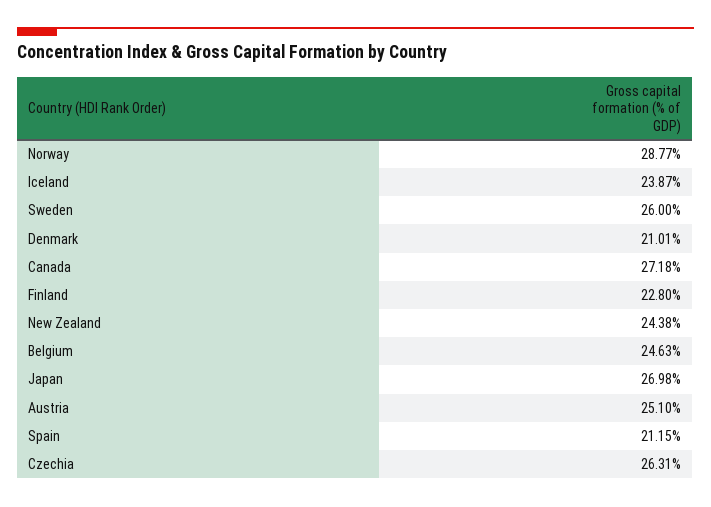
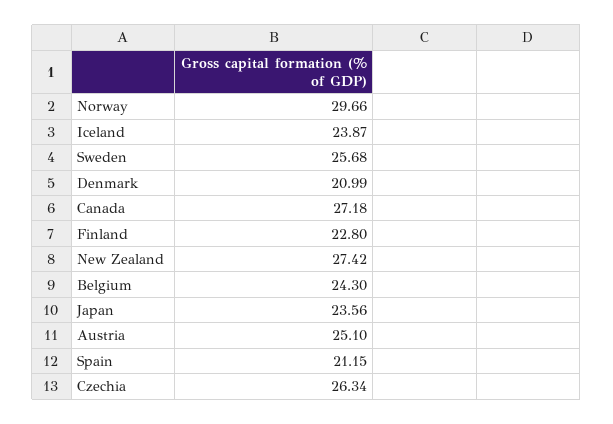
Norway: 28.77 -> 29.66
Sweden: 26 -> 25.68
Denmark: 21.01 -> 20.99
New Zealand: 24.38 -> 27.42
Belgium: 24.63 -> 24.3
Japan: 26.98 -> 23.56
Czechia: 26.31 -> 26.34

